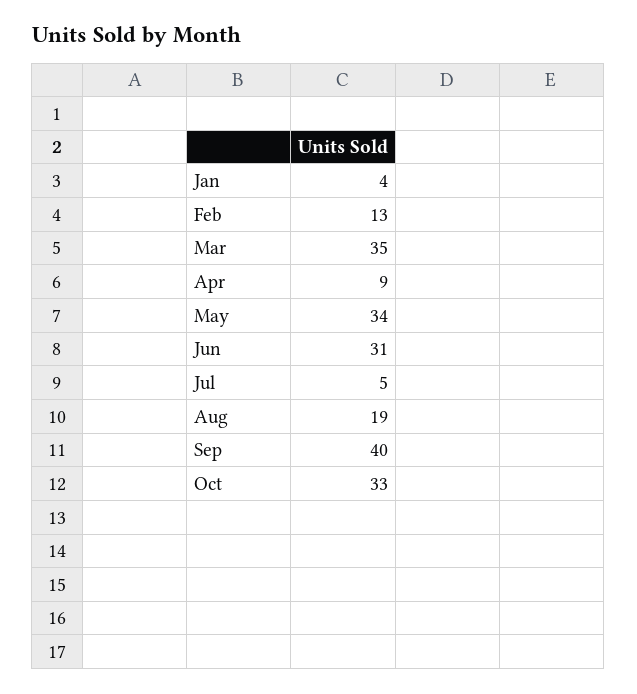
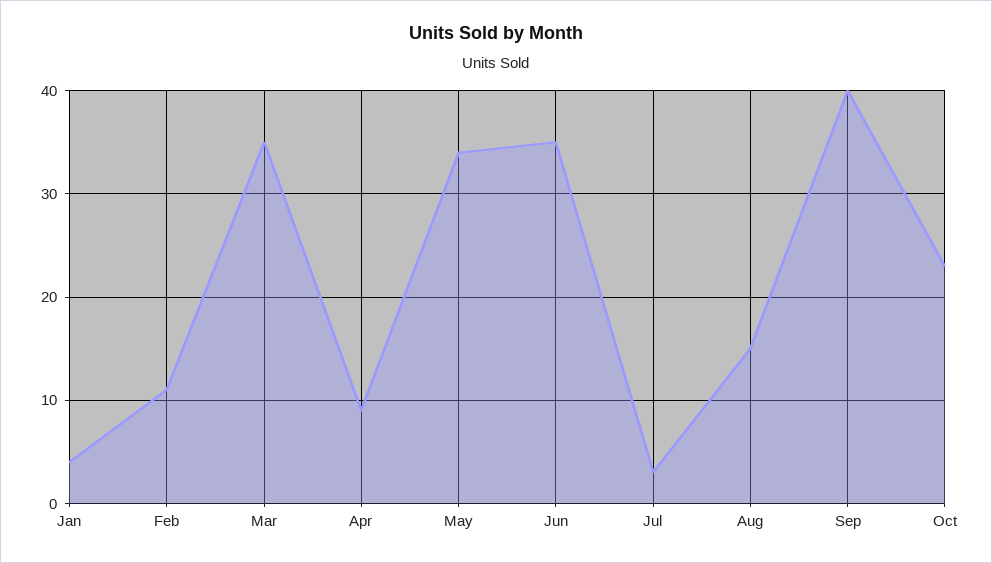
Feb: 13 -> 11
Jun: 31 -> 35
Jul: 5 -> 3
Aug: 19 -> 15
Oct: 33 -> 23

